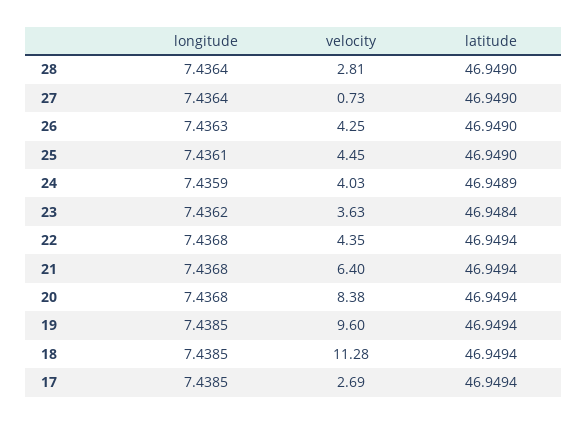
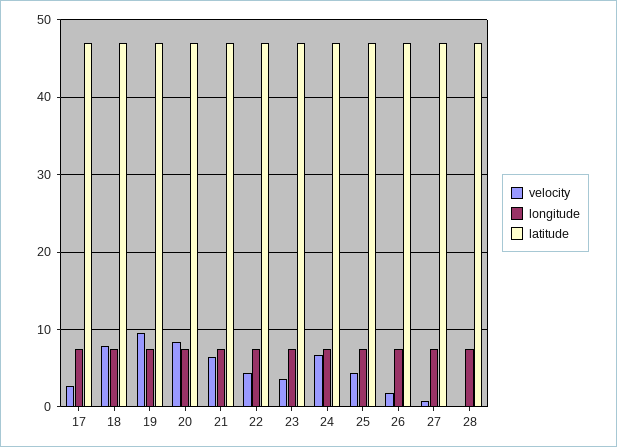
velocity, 28: 2.81 -> 0
velocity, 26: 4.25 -> 2
velocity, 24: 4.03 -> 7
velocity, 18: 11.28 -> 8

